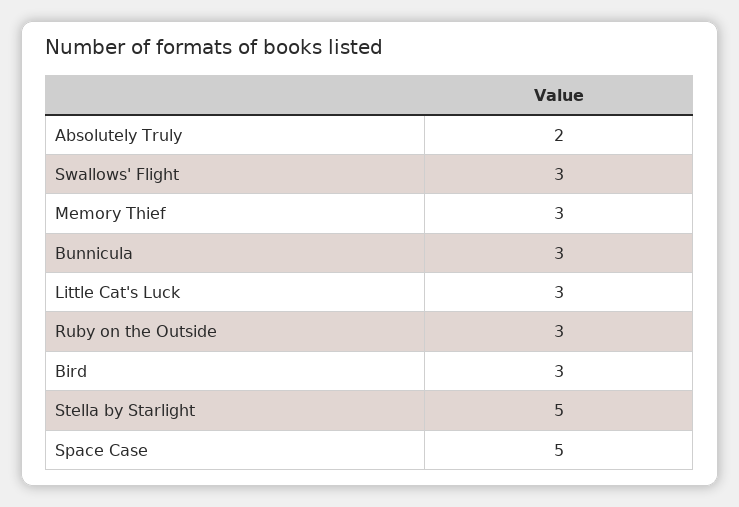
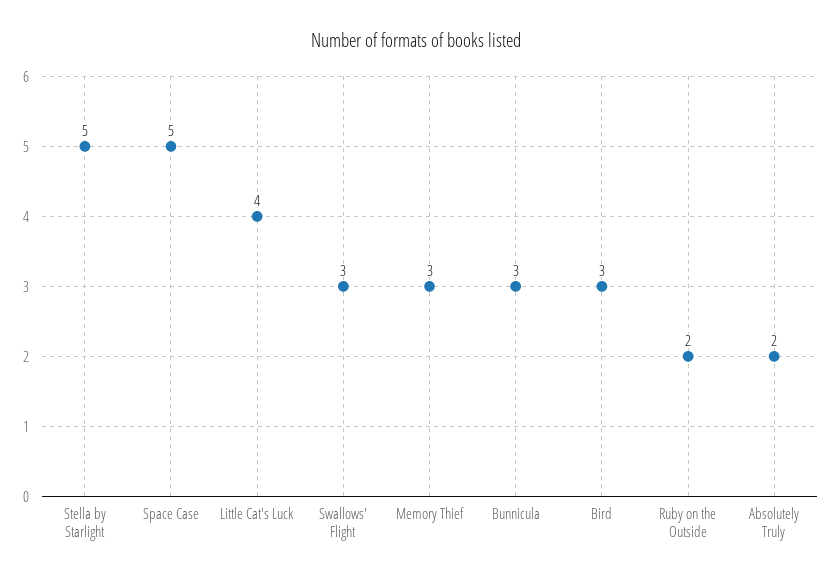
Little Cat's Luck: 3 -> 4
Ruby on the Outside: 3 -> 2

